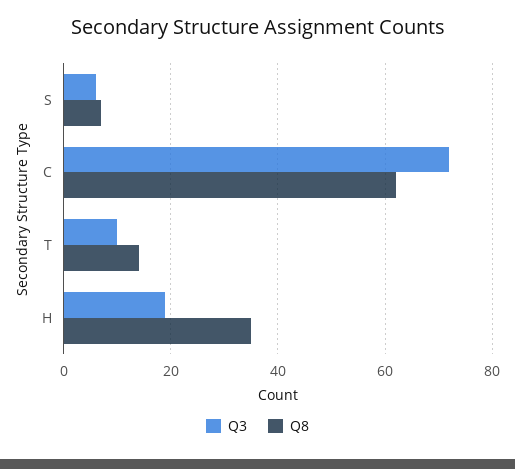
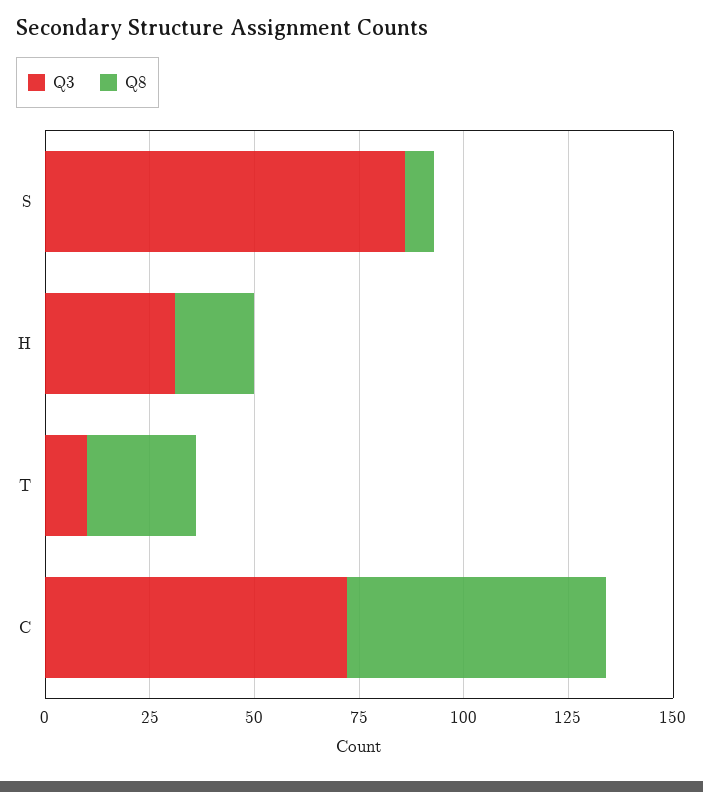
Q3, S: 5 -> 85
Q8, T: 15 -> 25
Q3, H: 20 -> 30
Q8, H: 35 -> 20

